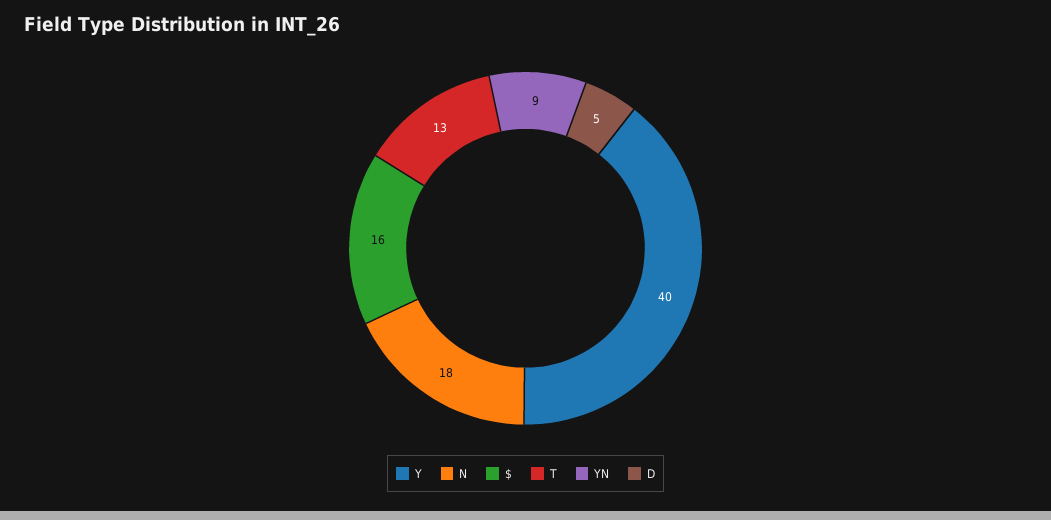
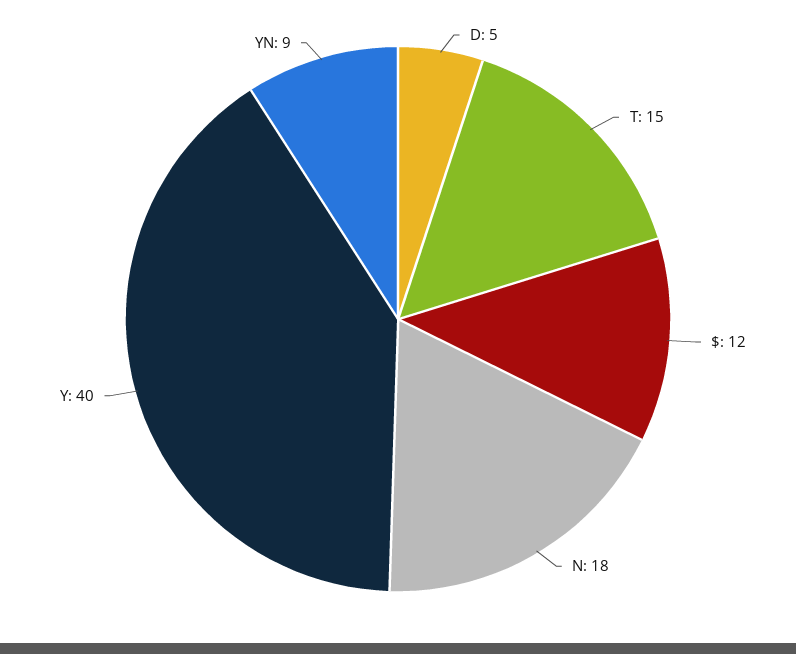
$: 16 -> 12
T: 13 -> 15

